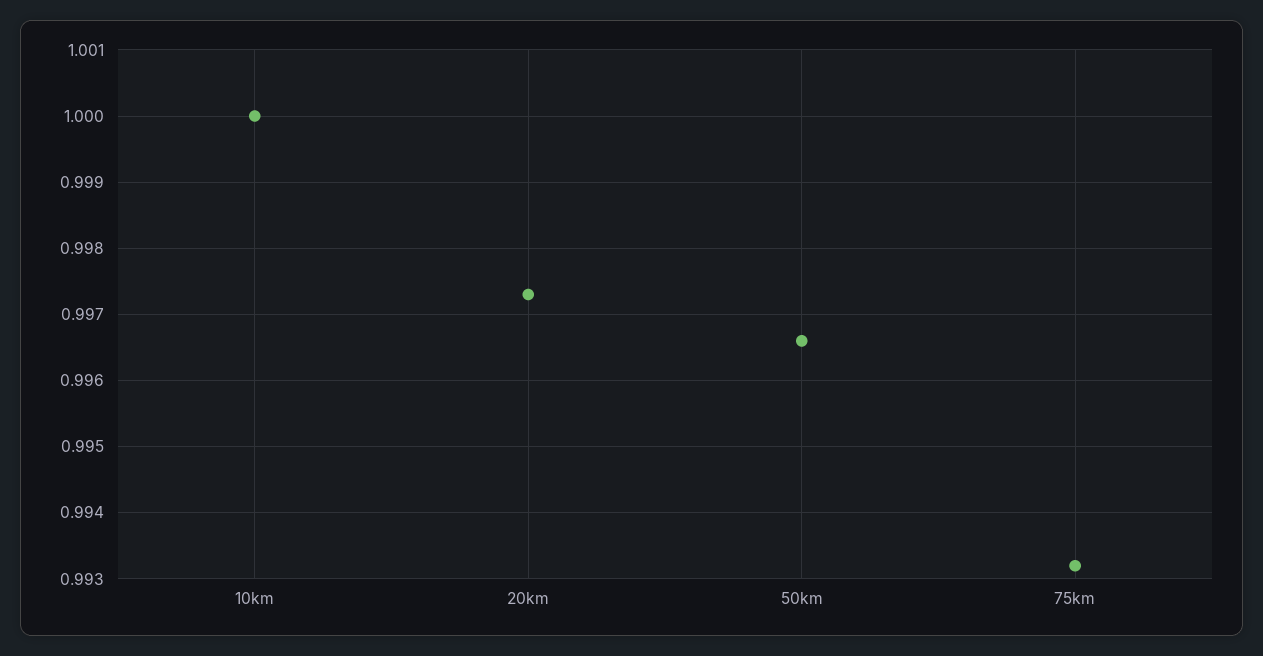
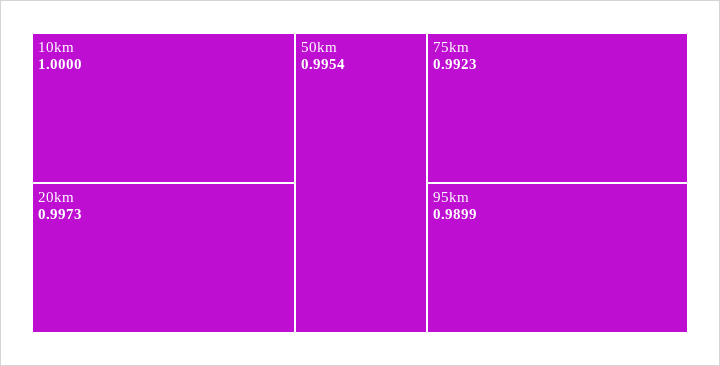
50km: 0.9966 -> 0.9954
75km: 0.9932 -> 0.9923
95km: none -> 0.9899

